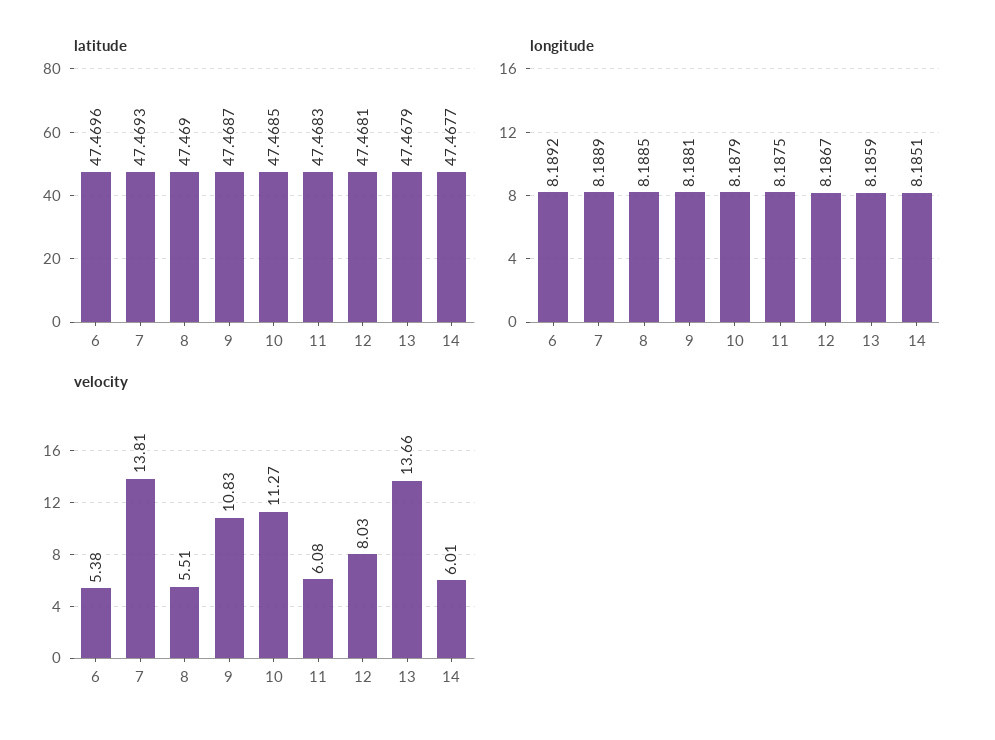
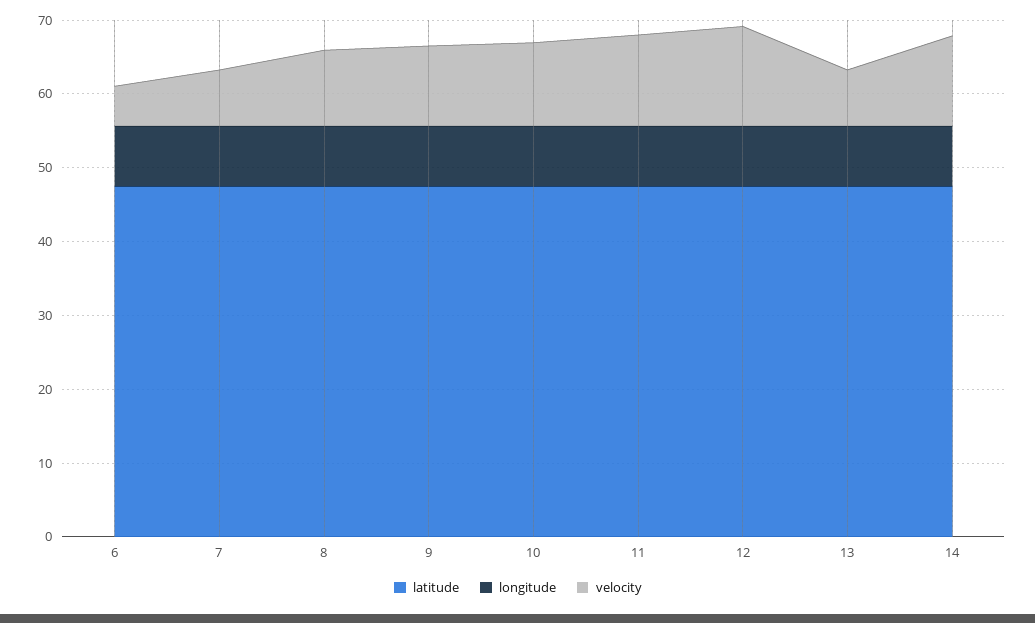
velocity, 7: 13.81 -> 8
velocity, 8: 5.51 -> 10
velocity, 11: 6.08 -> 12
velocity, 12: 8.03 -> 14
velocity, 13: 13.66 -> 8
velocity, 14: 6.01 -> 12

